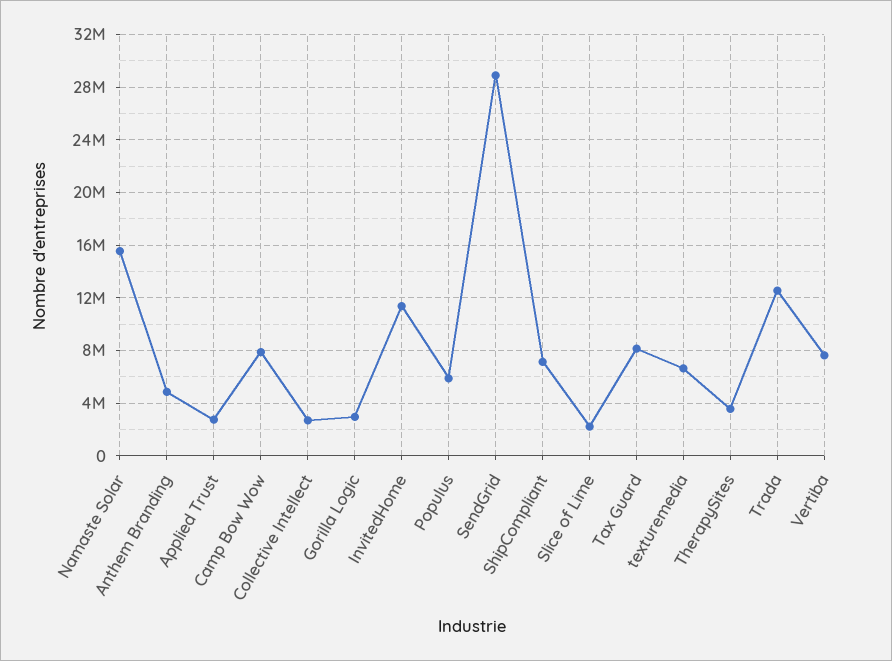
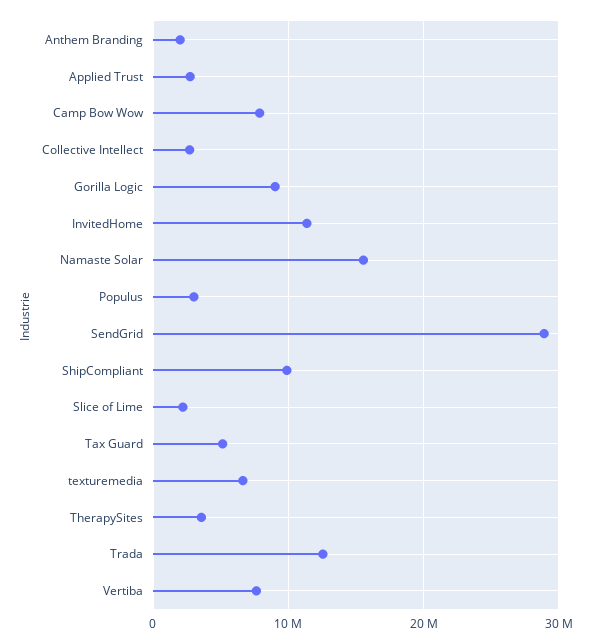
Anthem Branding: 5000000 -> 2000000
Gorilla Logic: 3000000 -> 9000000
Populus: 6000000 -> 3000000
ShipCompliant: 7000000 -> 10000000
Tax Guard: 8000000 -> 5000000

